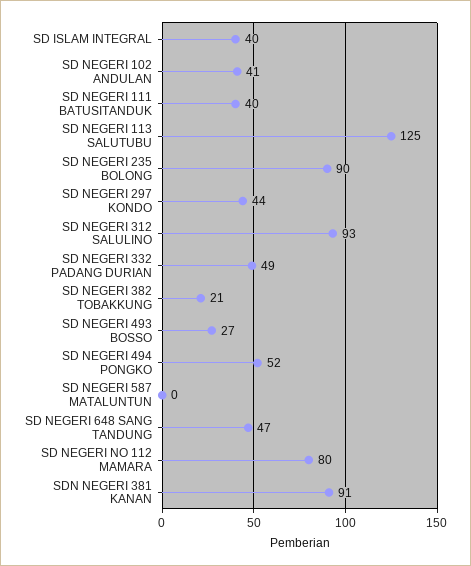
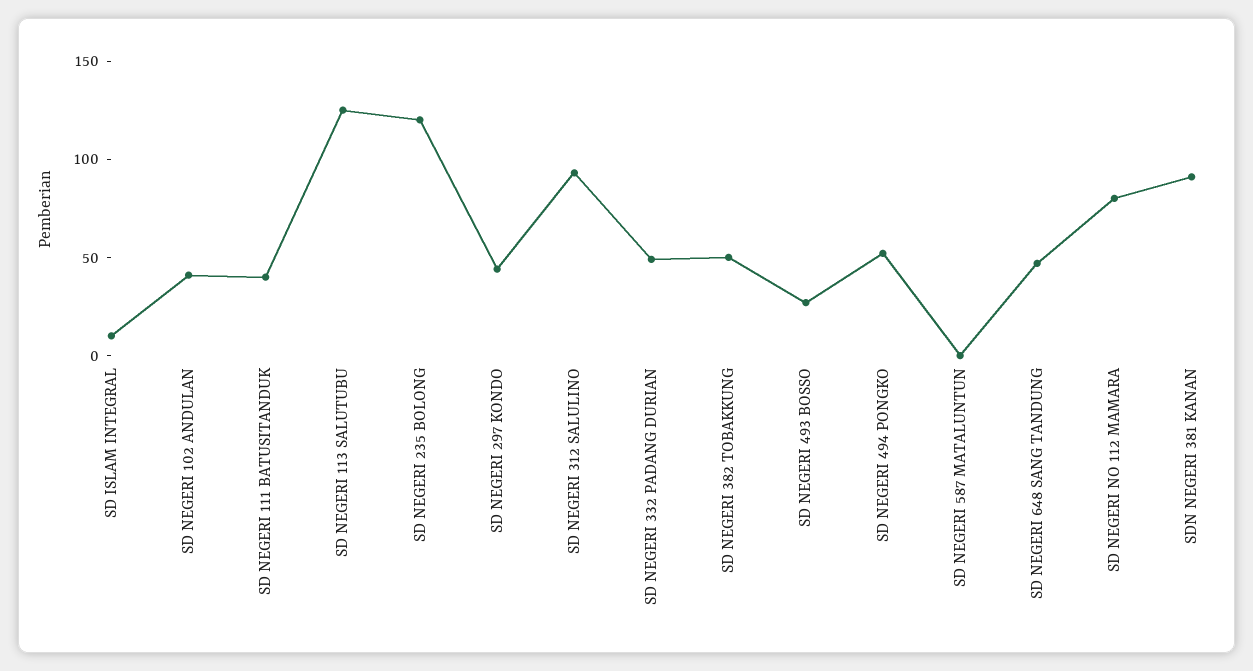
SD ISLAM INTEGRAL: 40 -> 10
SD NEGERI 235 BOLONG: 90 -> 120
SD NEGERI 382 TOBAKKUNG: 21 -> 50

